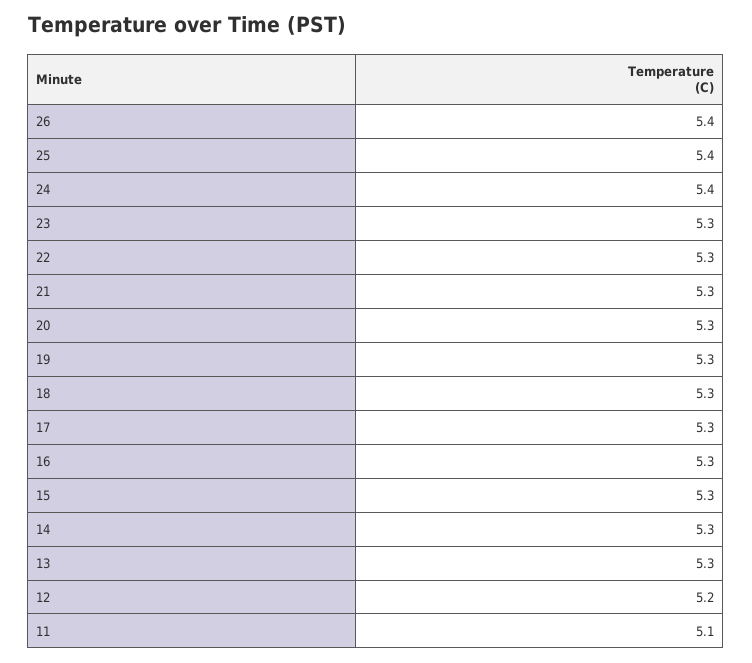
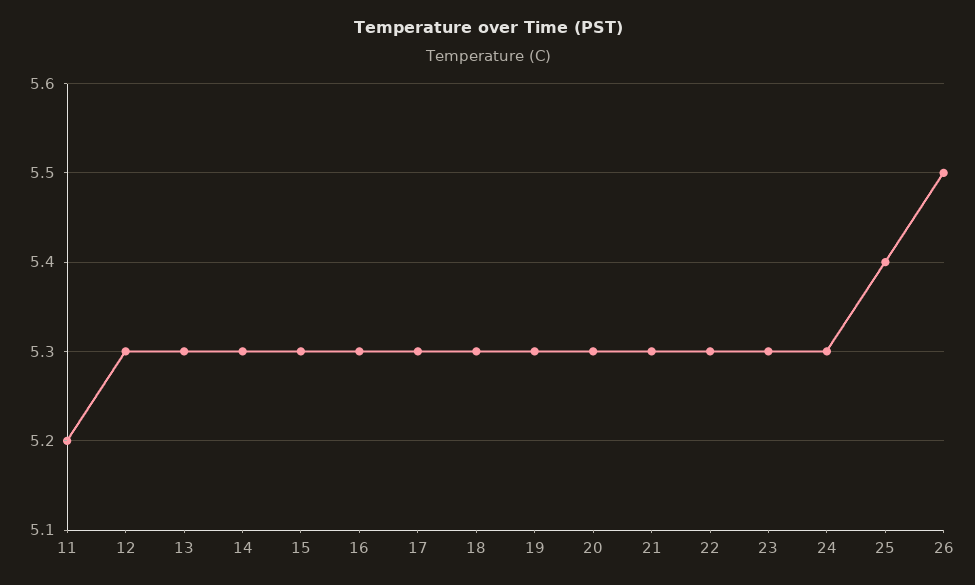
26: 5.4 -> 5.5
24: 5.4 -> 5.3
12: 5.2 -> 5.3
11: 5.1 -> 5.2

